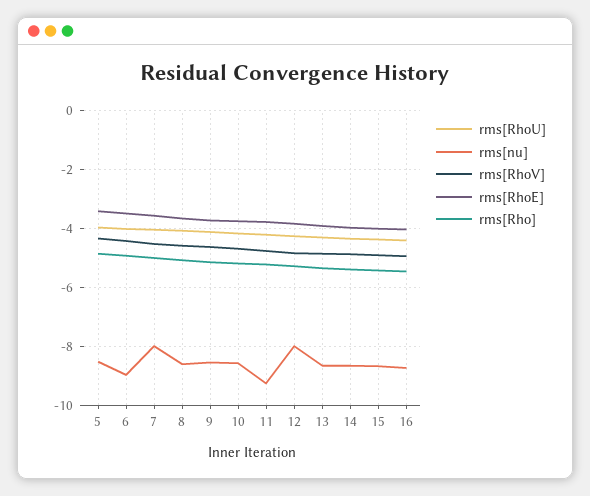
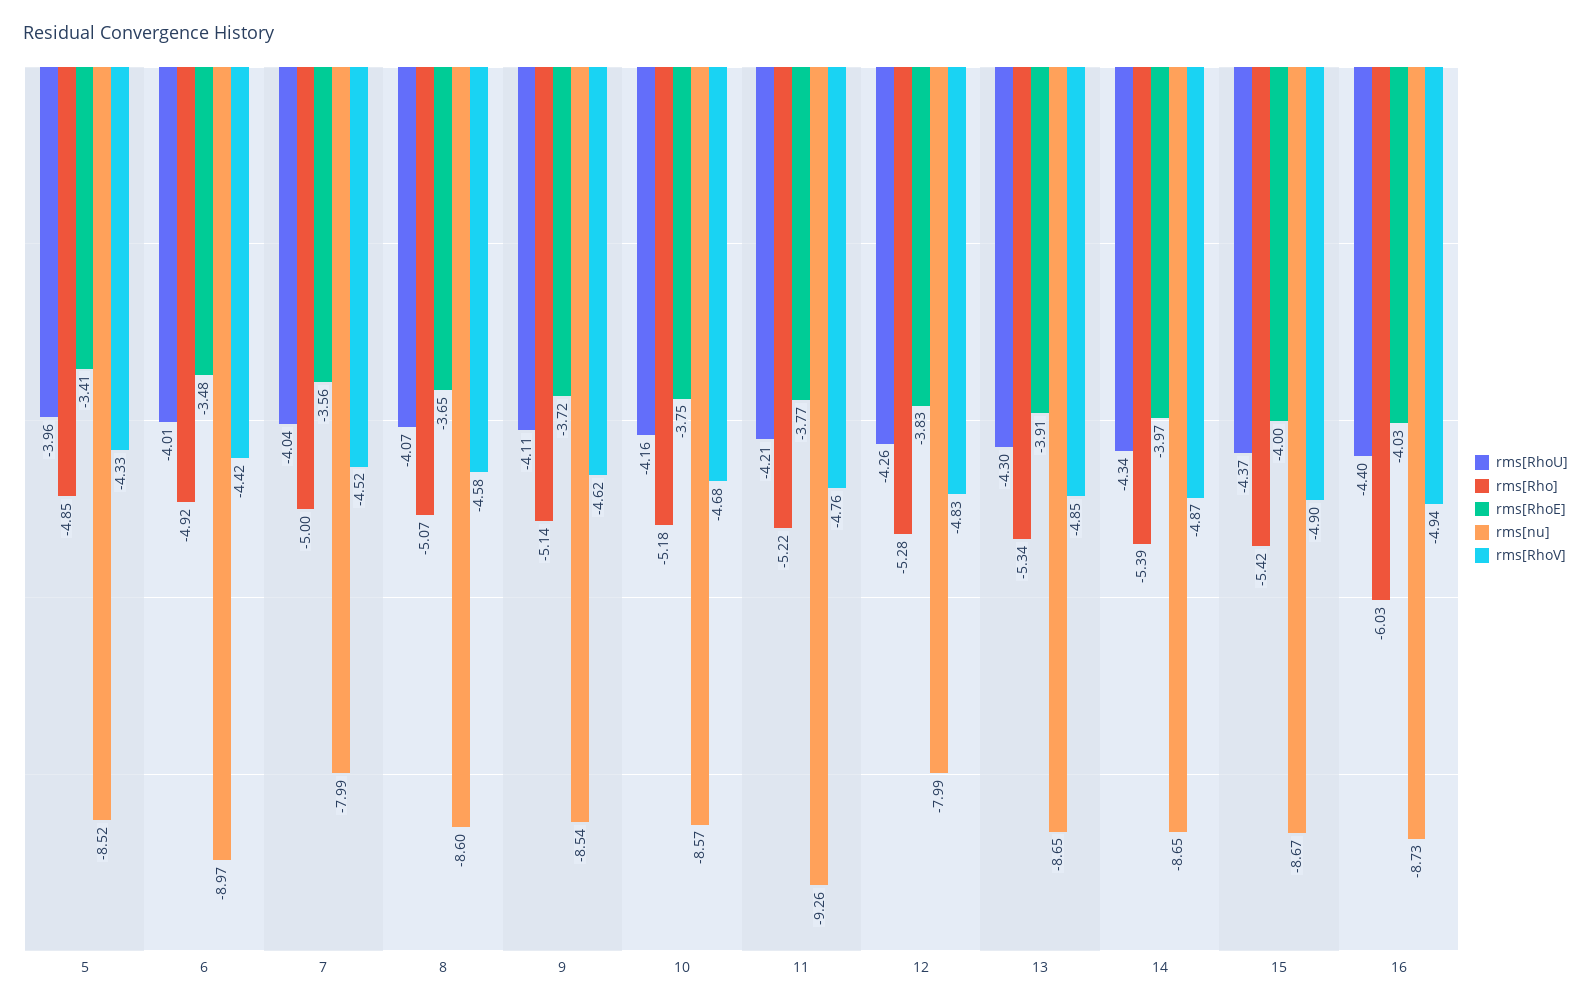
rms[Rho], 16: -5.5 -> -6.03

